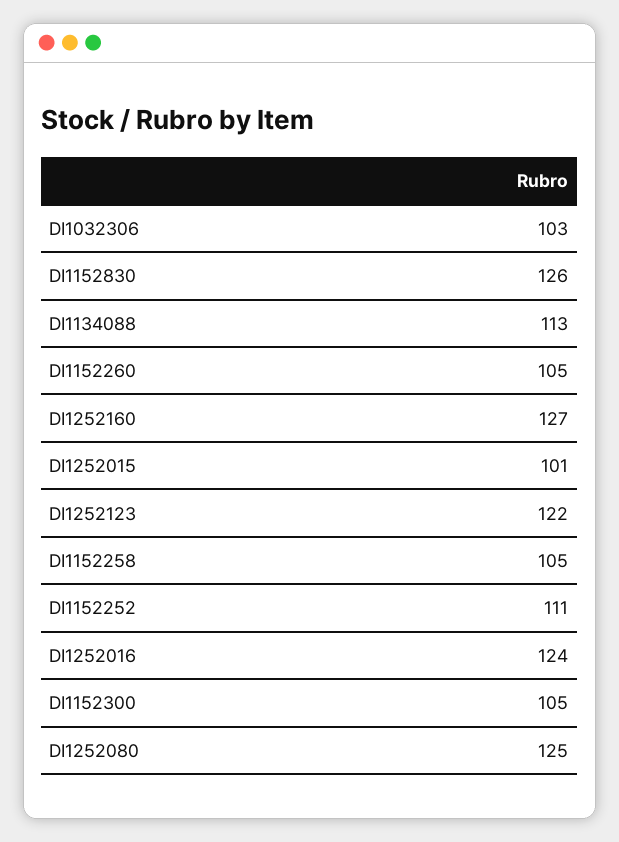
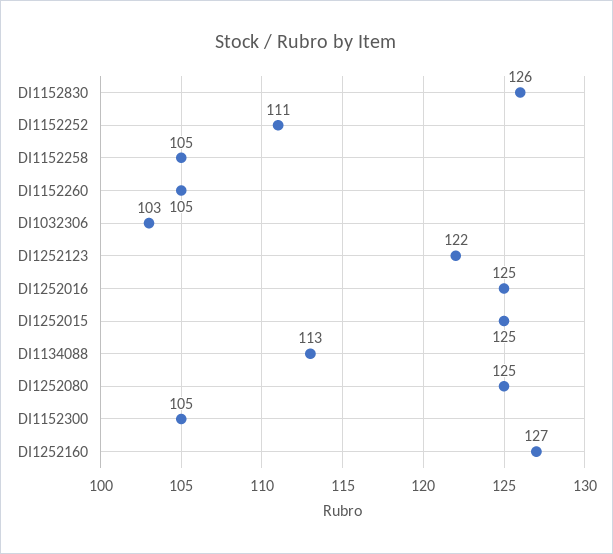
DI1252015: 101 -> 125
DI1252016: 124 -> 125

